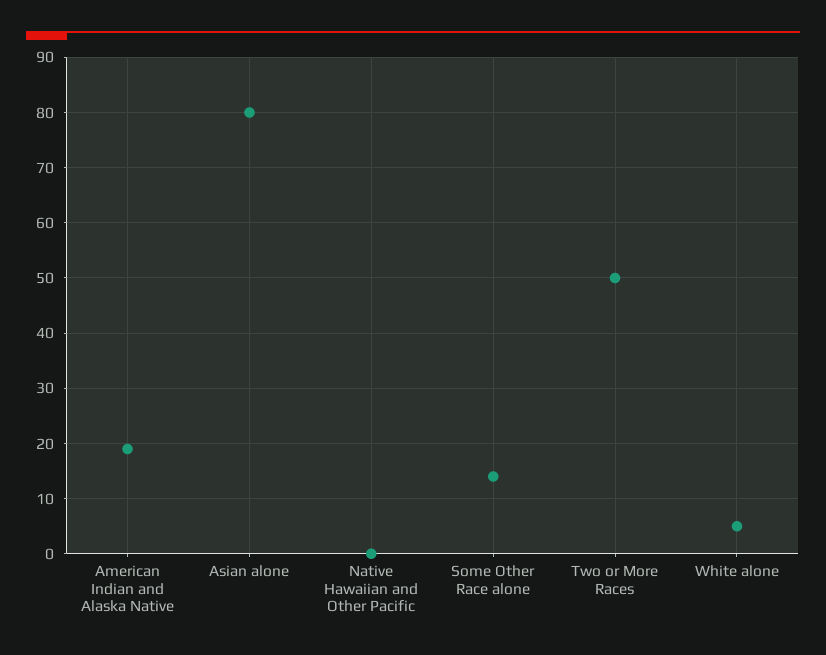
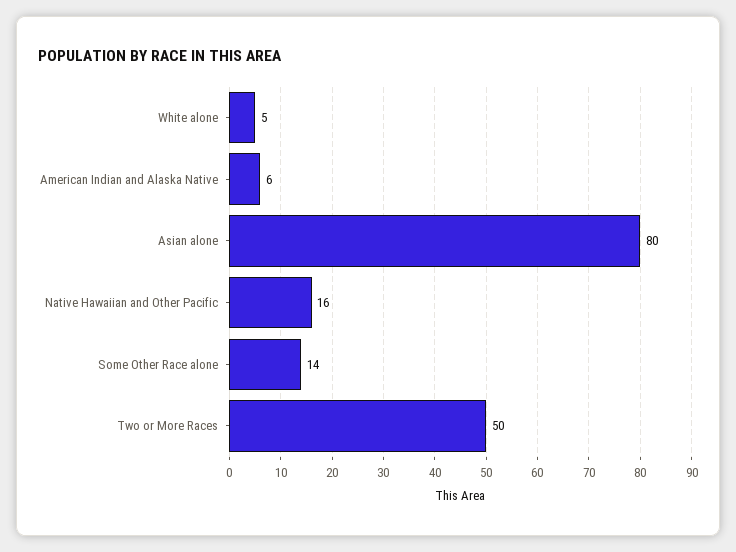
American Indian and Alaska Native: 20 -> 6
Native Hawaiian and Other Pacific: 0 -> 16

